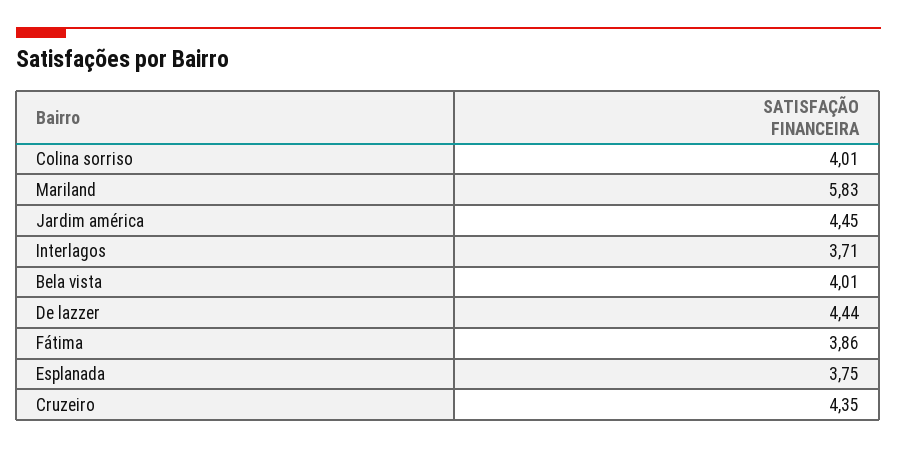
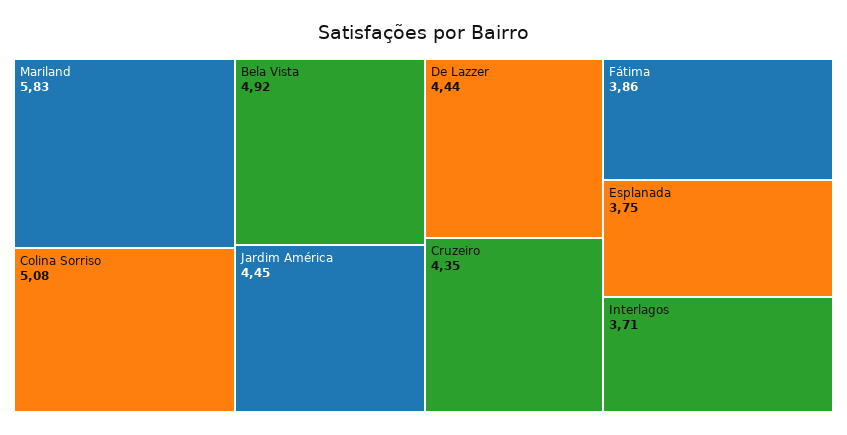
Colina sorriso: 4.01 -> 5.08
Bela vista: 4.01 -> 4.92

